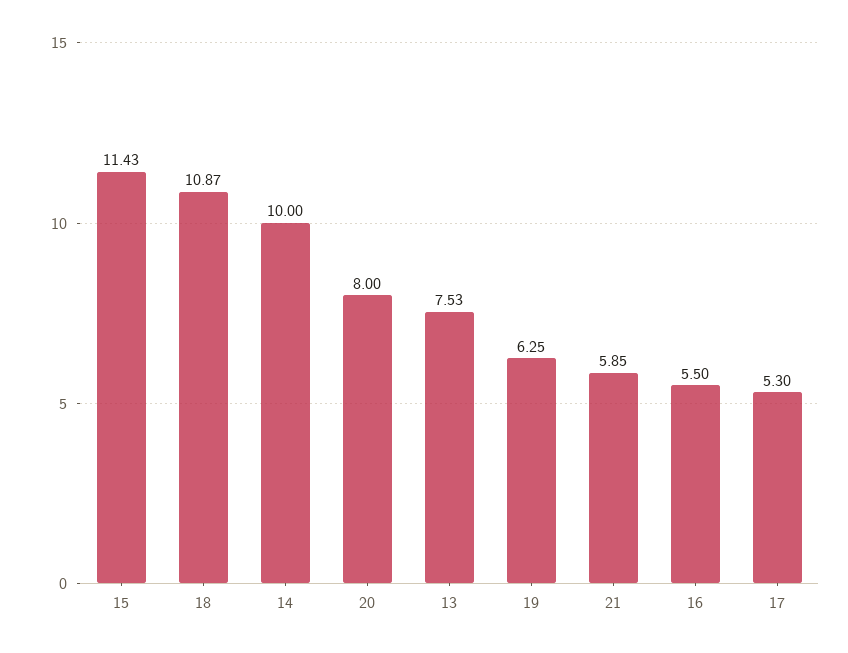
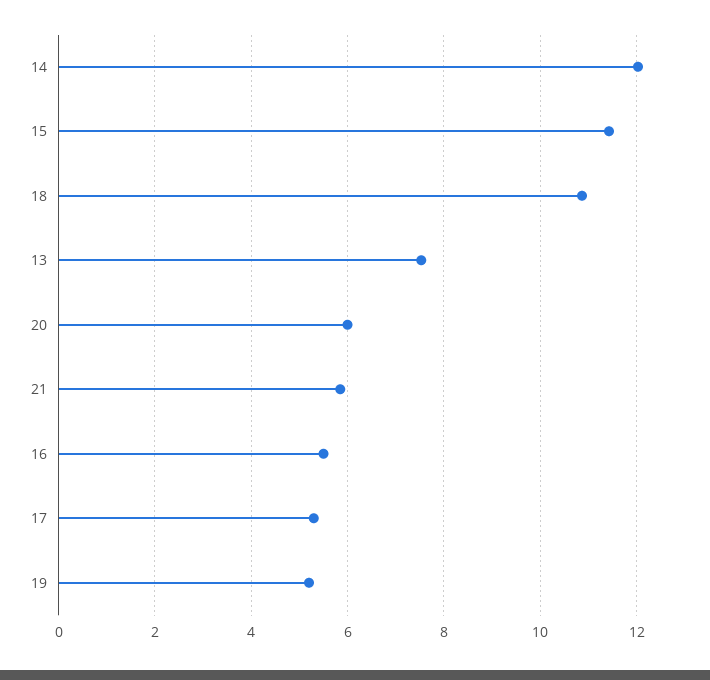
14: 10 -> 12
20: 8 -> 6
19: 6.25 -> 5.2

